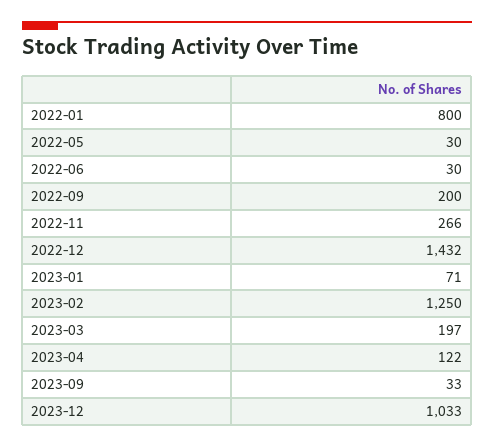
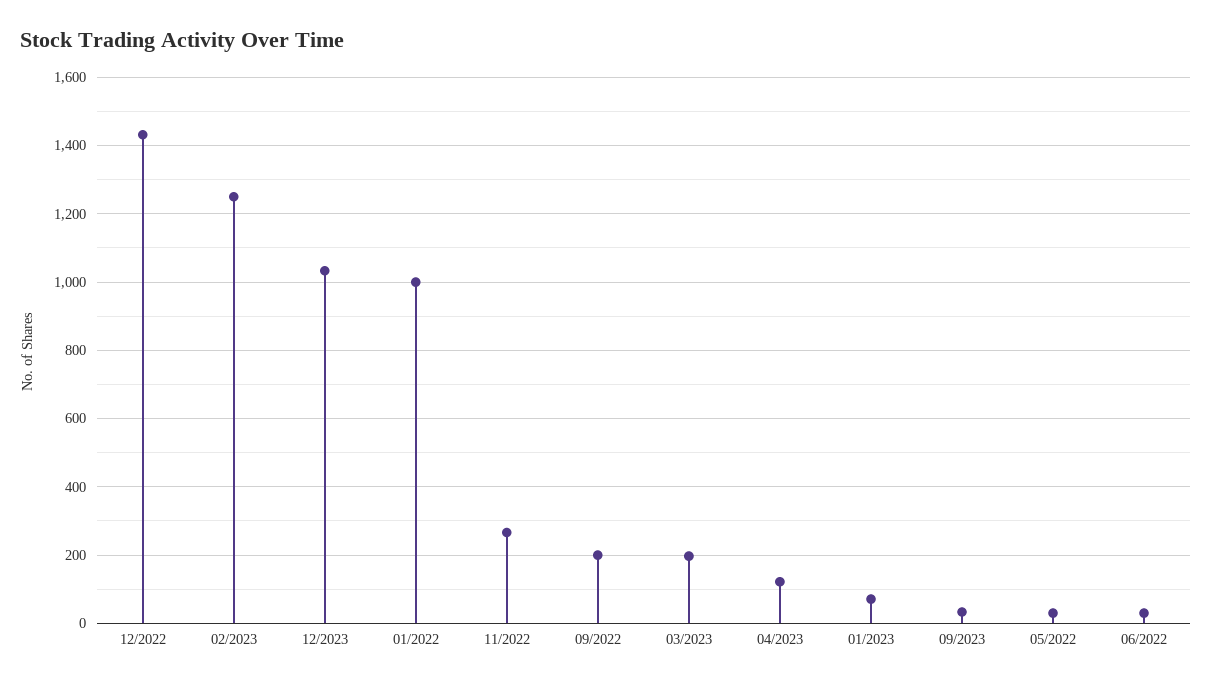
2022-01: 800 -> 1000

